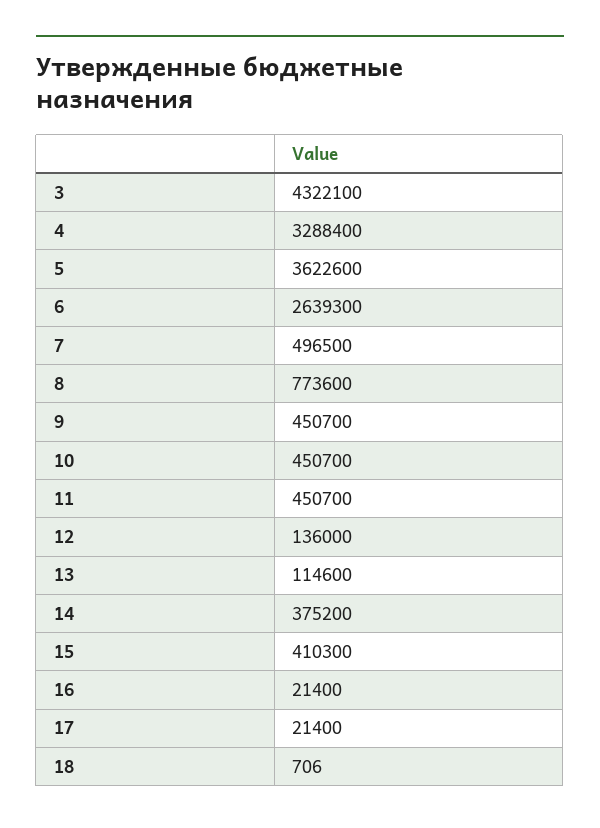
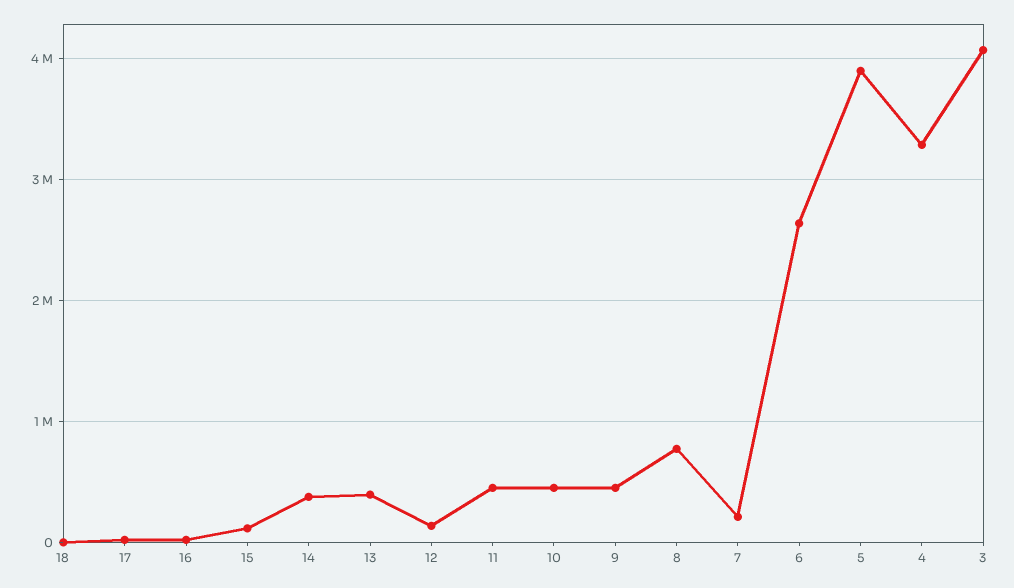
3: 4322100 -> 4100000
5: 3622600 -> 3900000
7: 496500 -> 200000
13: 114600 -> 400000
15: 410300 -> 100000

